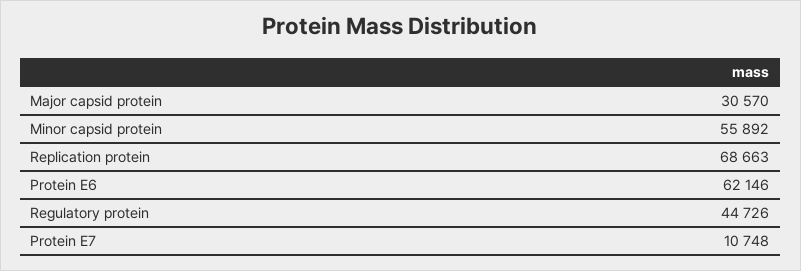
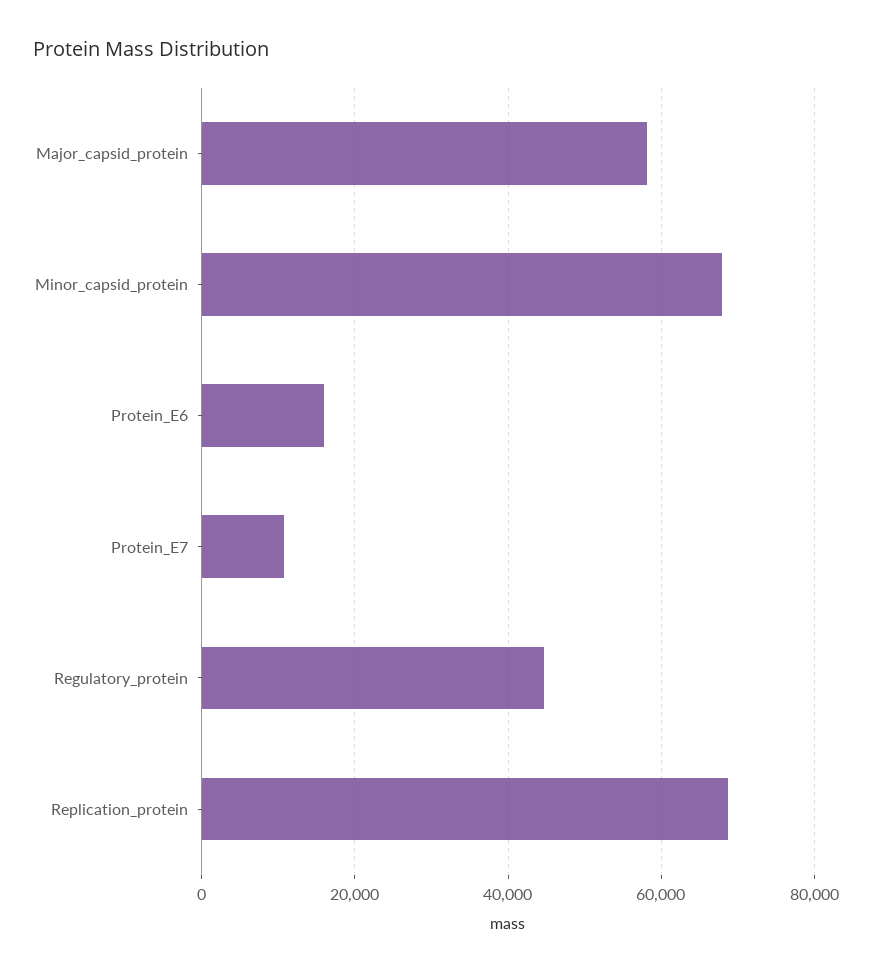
Major capsid protein: 30570 -> 58000
Minor capsid protein: 55892 -> 68000
Protein E6: 62146 -> 16000

